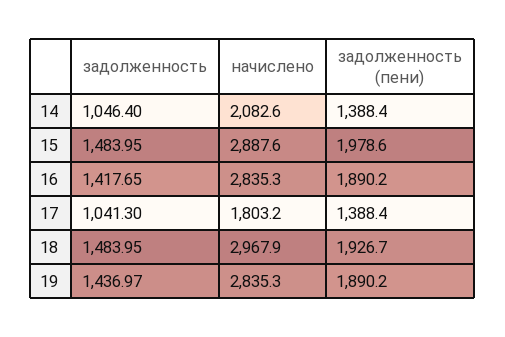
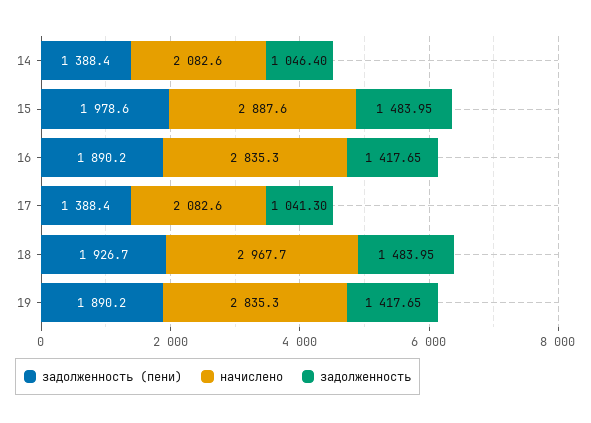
начислено, 17: 1803.2 -> 2082.6
начислено, 18: 2967.9 -> 2967.7
задолженность, 19: 1436.97 -> 1417.65

